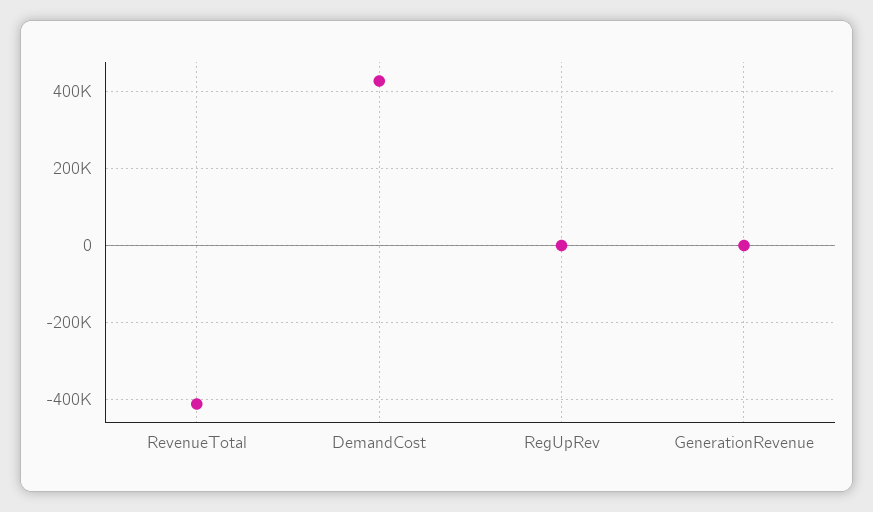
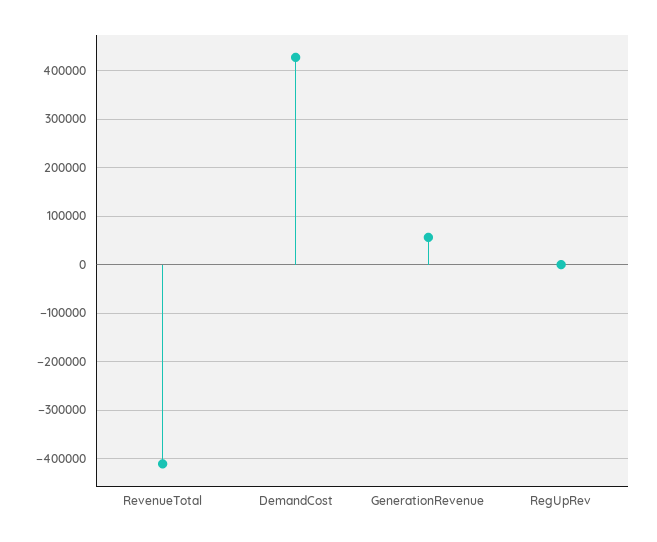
GenerationRevenue: 0 -> 60000

